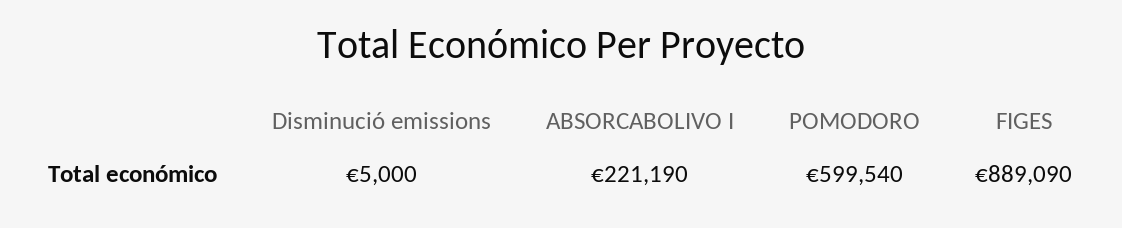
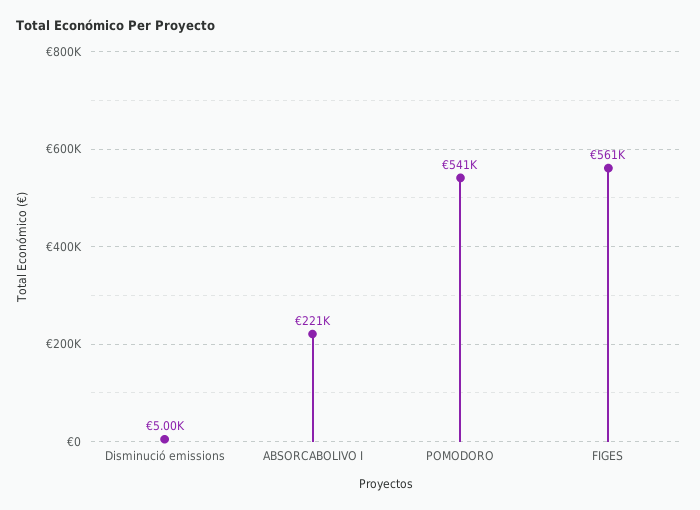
POMODORO: 599540 -> 541000
FIGES: 889090 -> 561000

